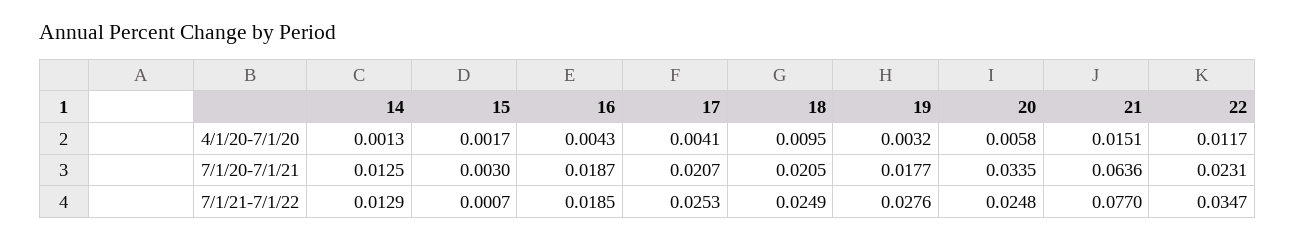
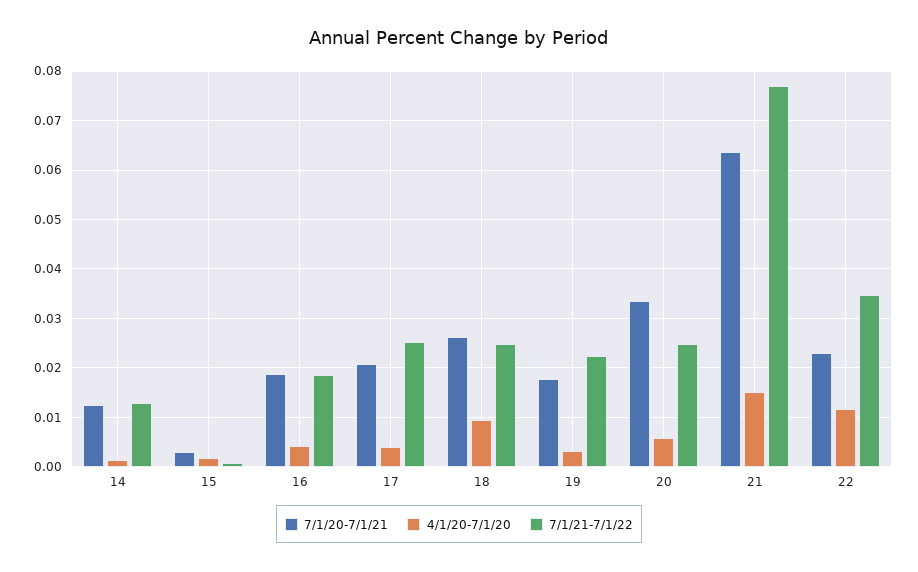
7/1/20-7/1/21, 18: 0.0205 -> 0.026
7/1/21-7/1/22, 19: 0.0276 -> 0.022

